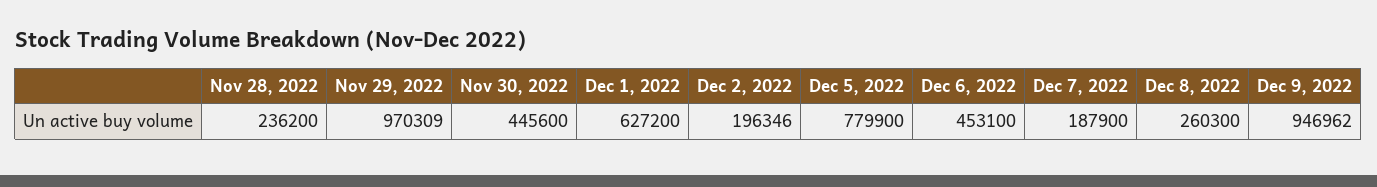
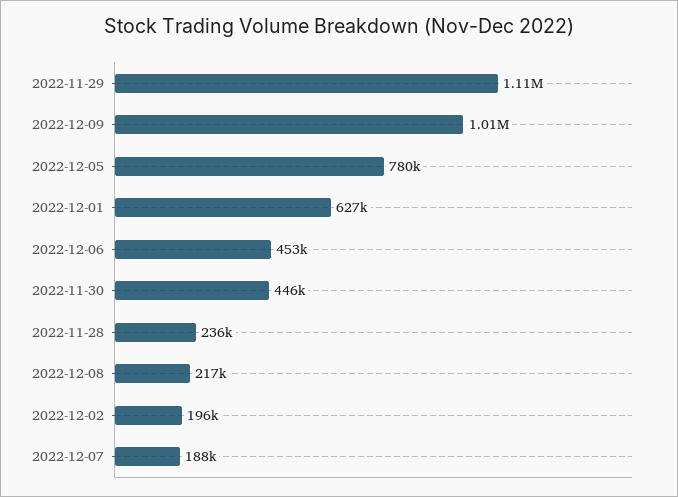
Nov 29, 2022: 970309 -> 1110000
Dec 8, 2022: 260300 -> 217000
Dec 9, 2022: 946962 -> 1010000

